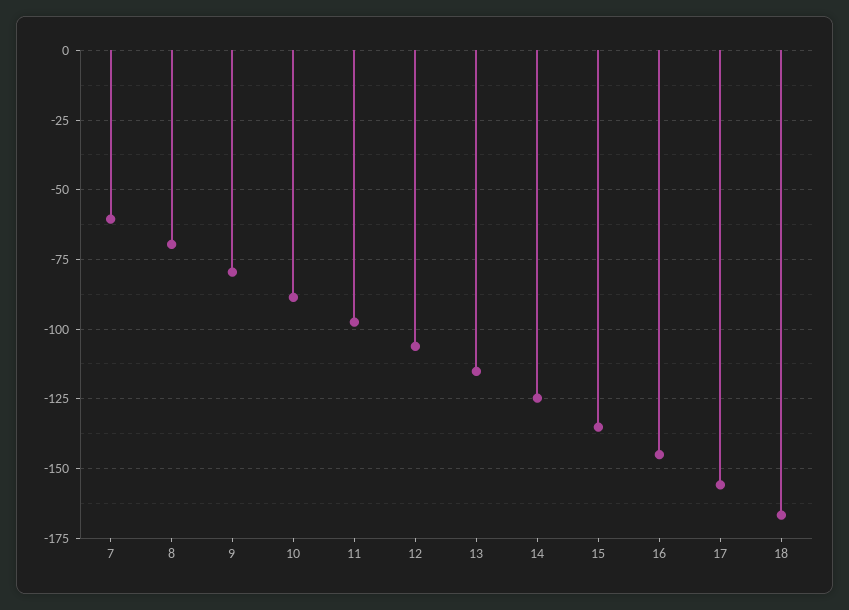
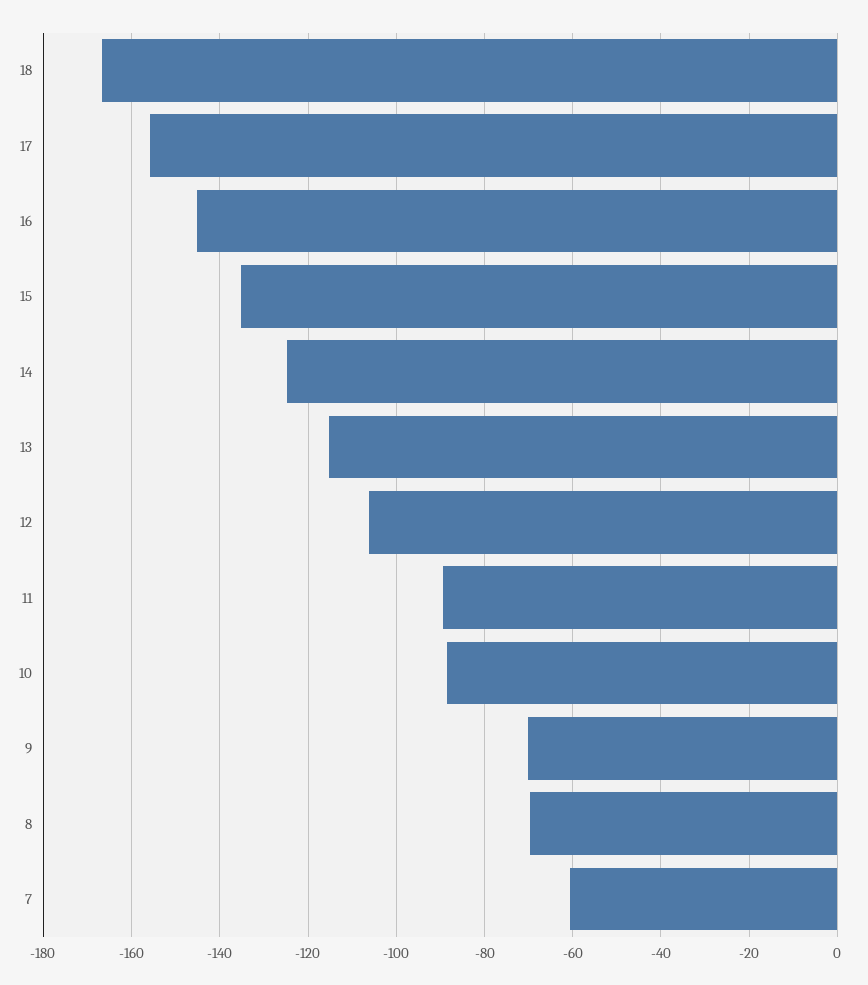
9: -80 -> -70
11: -97.5 -> -90

